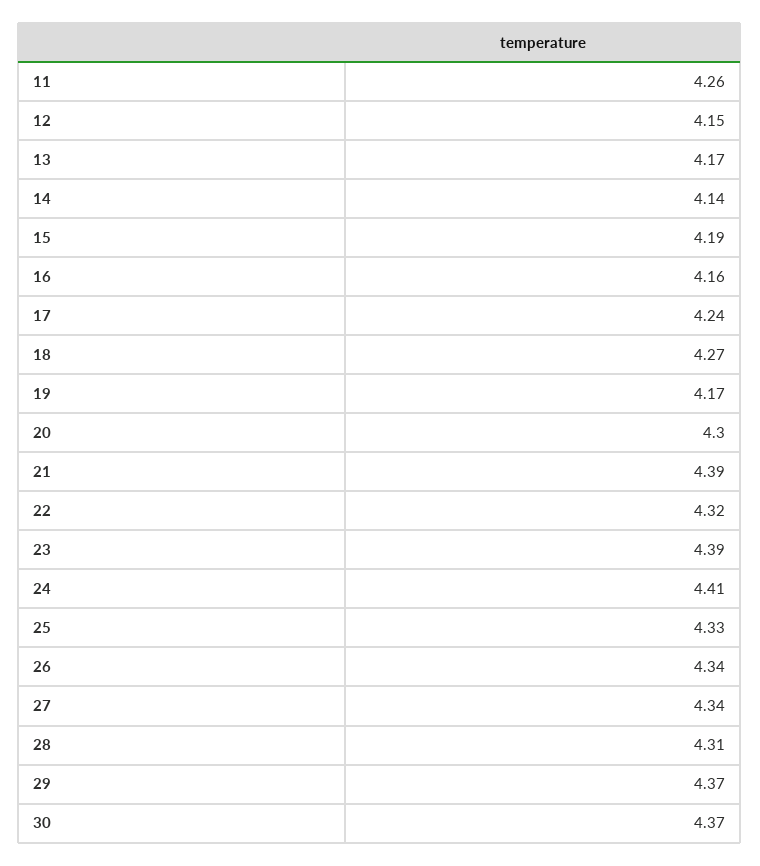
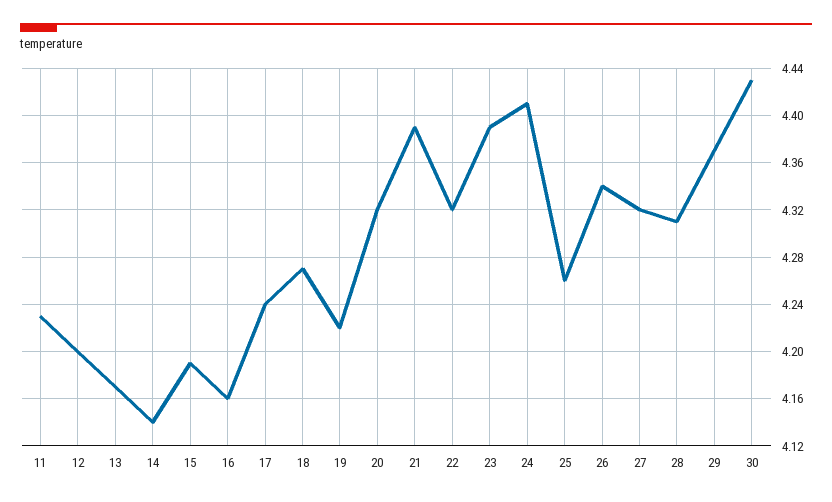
11: 4.26 -> 4.23
12: 4.15 -> 4.2
19: 4.17 -> 4.22
20: 4.3 -> 4.32
25: 4.33 -> 4.26
27: 4.34 -> 4.32
30: 4.37 -> 4.43

